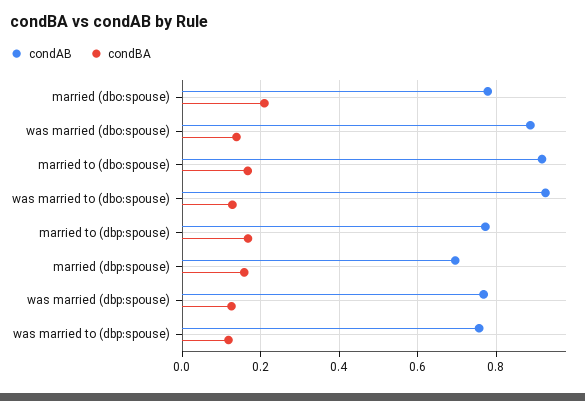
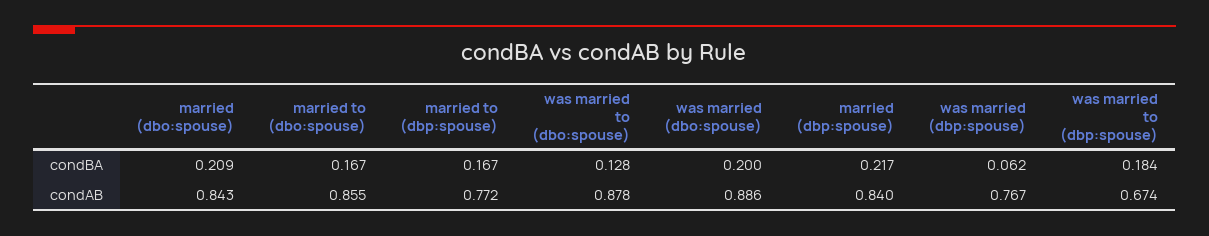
condAB, married (dbo:spouse): 0.78 -> 0.843
condBA, was married (dbo:spouse): 0.14 -> 0.2
condAB, married to (dbo:spouse): 0.92 -> 0.855
condAB, was married to (dbo:spouse): 0.92 -> 0.878
condAB, married (dbp:spouse): 0.7 -> 0.84
condBA, married (dbp:spouse): 0.16 -> 0.217
condBA, was married (dbp:spouse): 0.12 -> 0.062
condAB, was married to (dbp:spouse): 0.76 -> 0.674
condBA, was married to (dbp:spouse): 0.12 -> 0.184

